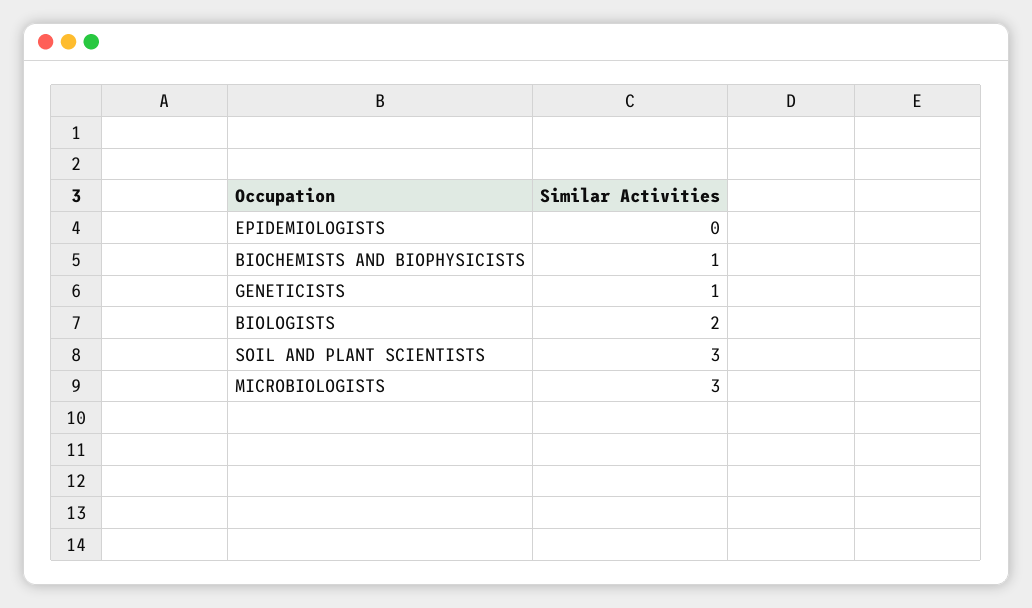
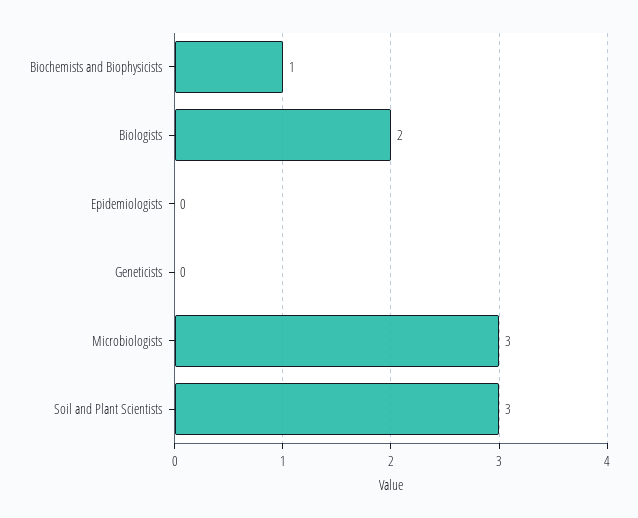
GENETICISTS: 1 -> 0

